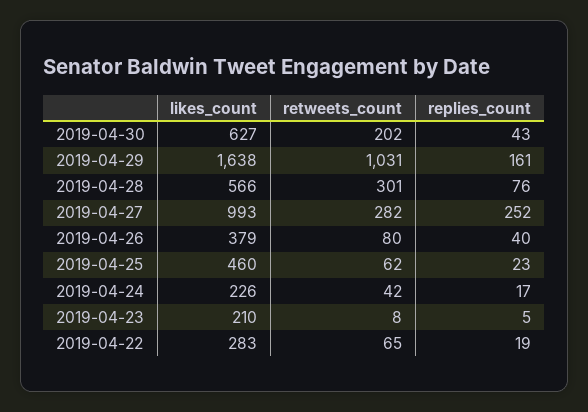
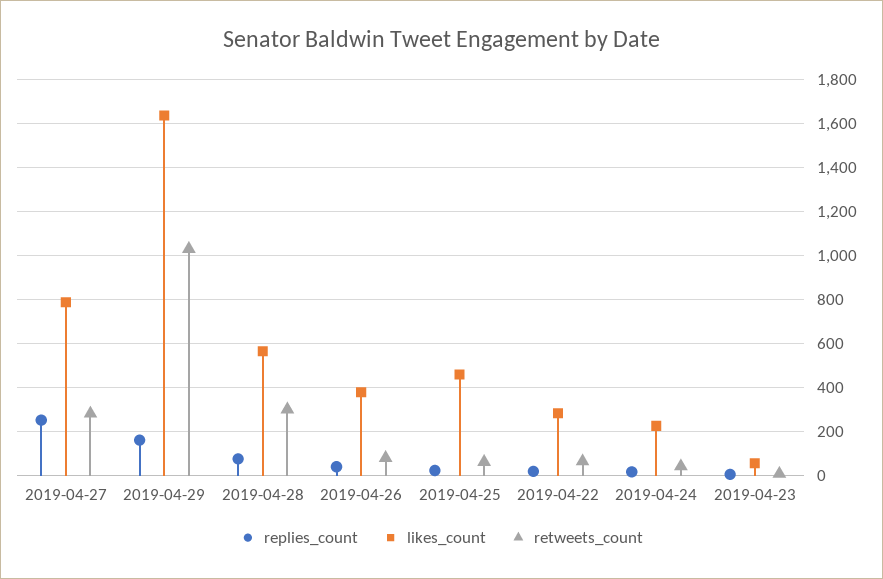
likes_count, 2019-04-30: 627 -> none
retweets_count, 2019-04-30: 202 -> none
replies_count, 2019-04-30: 43 -> none
likes_count, 2019-04-27: 993 -> 800
likes_count, 2019-04-23: 210 -> 50

